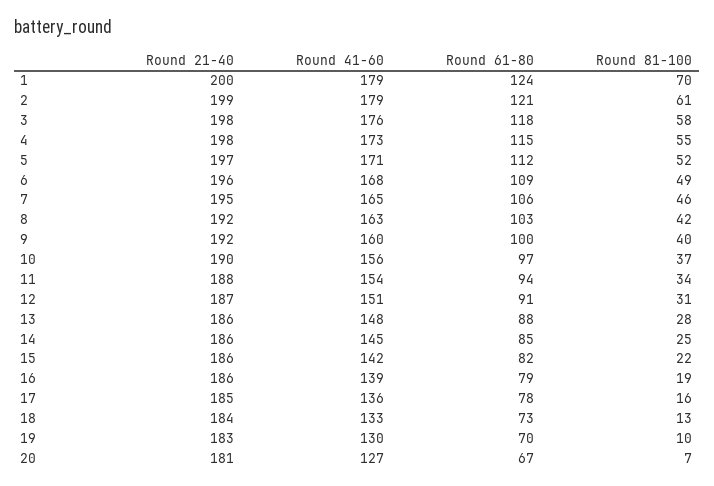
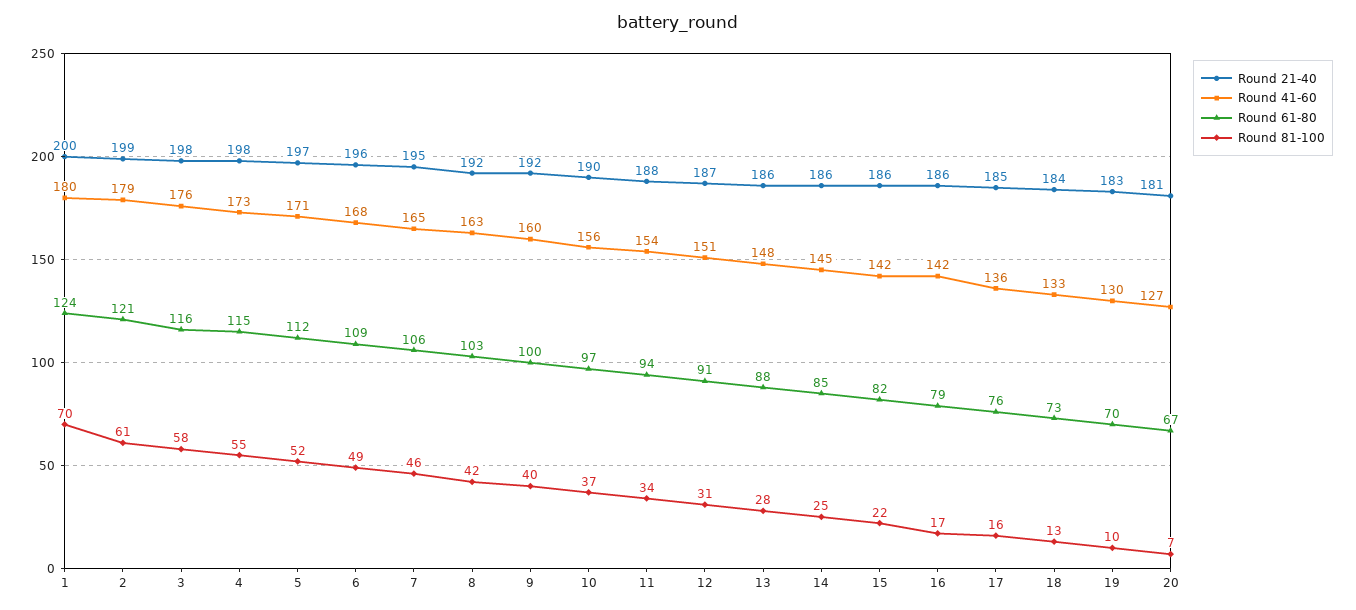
Round 41-60, 1: 179 -> 180
Round 61-80, 3: 118 -> 116
Round 41-60, 16: 139 -> 142
Round 81-100, 16: 19 -> 17
Round 61-80, 17: 78 -> 76

